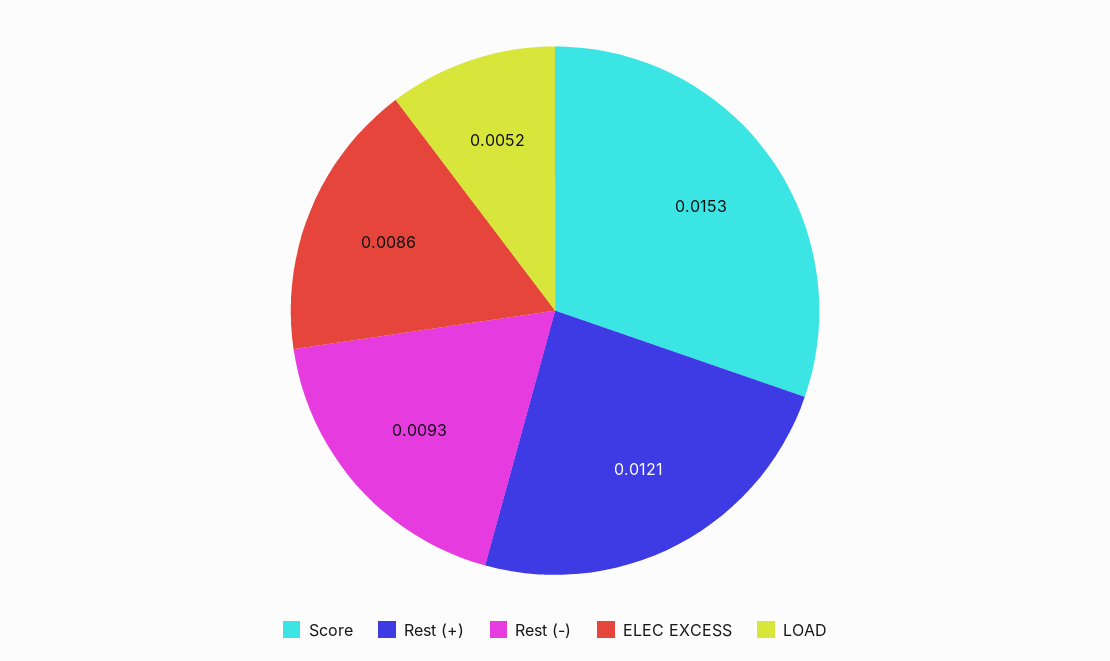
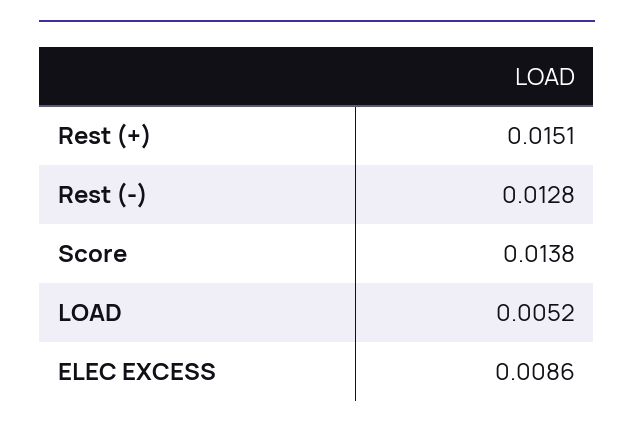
Score: 0.0153 -> 0.0138
Rest (+): 0.0121 -> 0.0151
Rest (-): 0.0093 -> 0.0128

